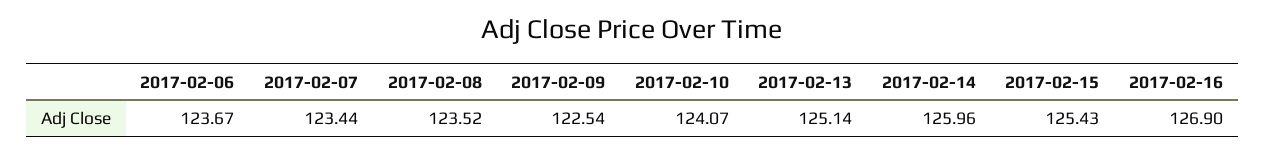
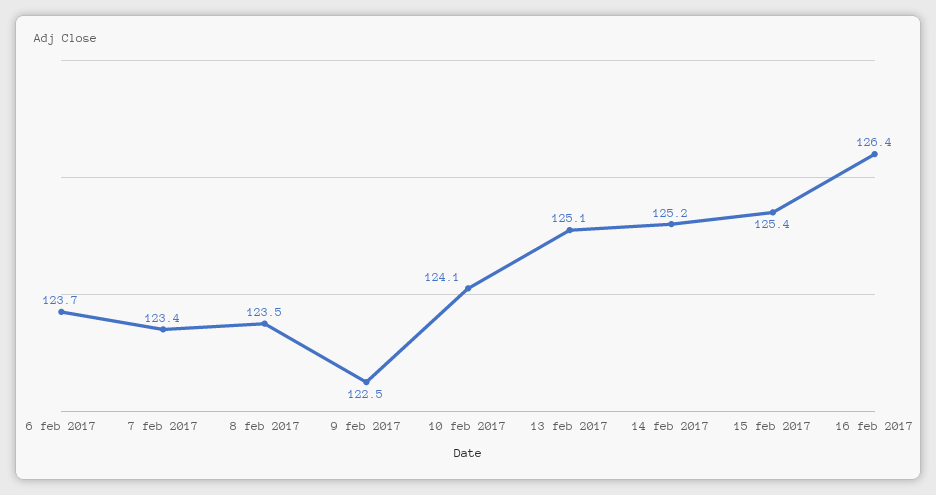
2017-02-14: 125.96 -> 125.2
2017-02-16: 126.9 -> 126.4

